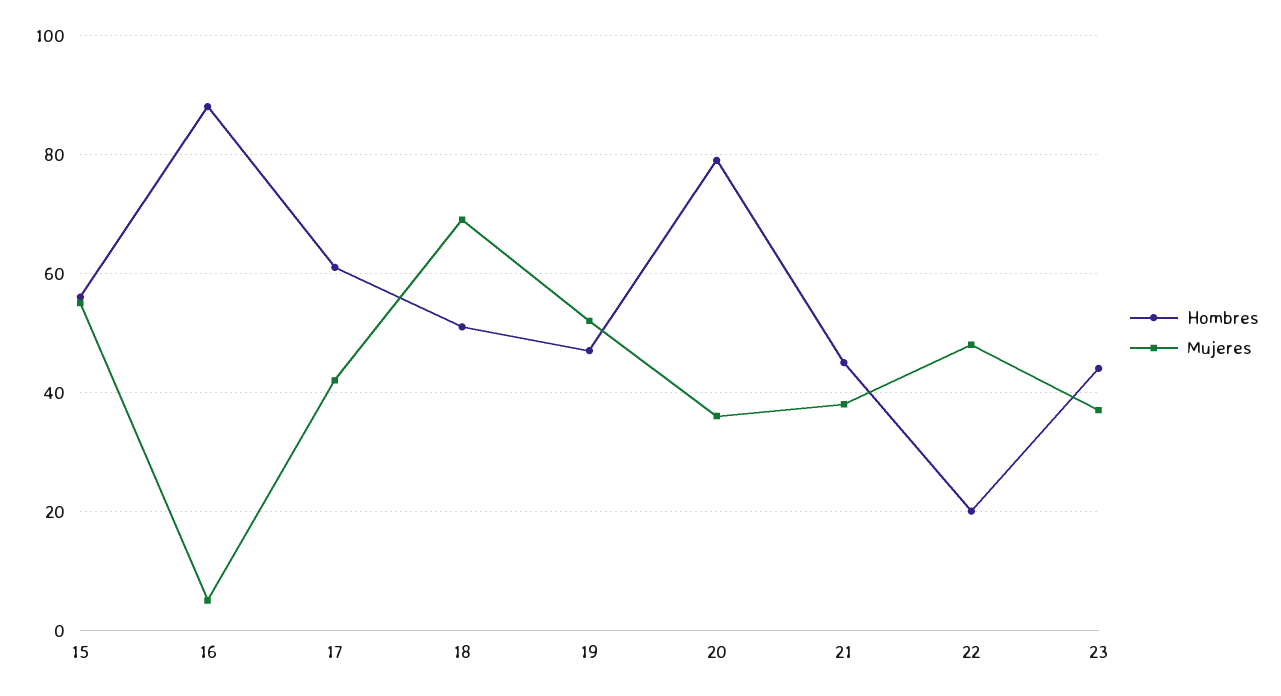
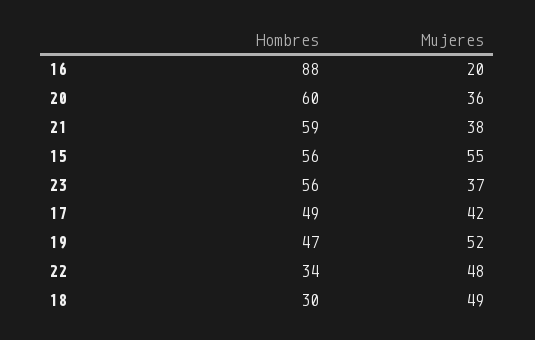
Mujeres, 16: 5 -> 20
Hombres, 17: 60 -> 49
Hombres, 18: 50 -> 30
Mujeres, 18: 70 -> 49
Hombres, 20: 80 -> 60
Hombres, 21: 45 -> 59
Hombres, 22: 20 -> 34
Hombres, 23: 45 -> 56

